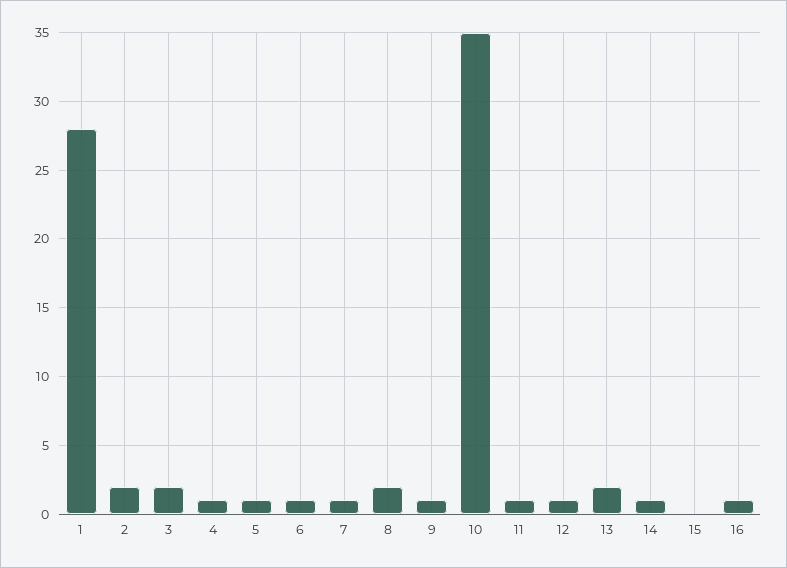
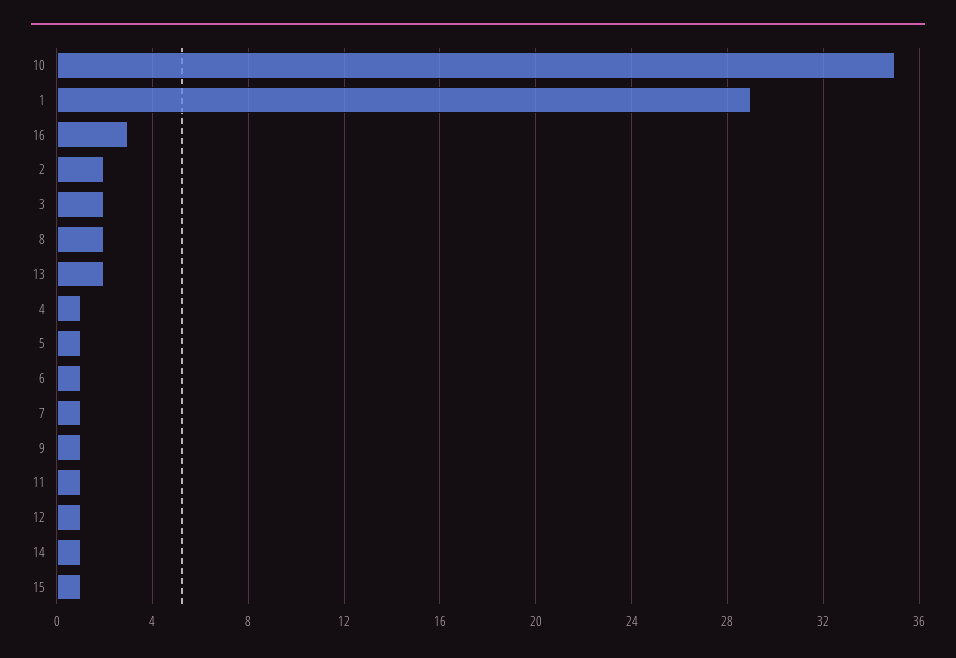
1: 28 -> 29
15: 0 -> 1
16: 1 -> 3

